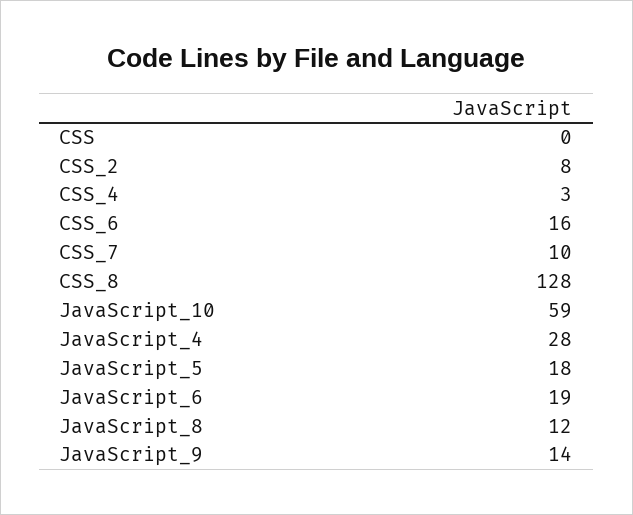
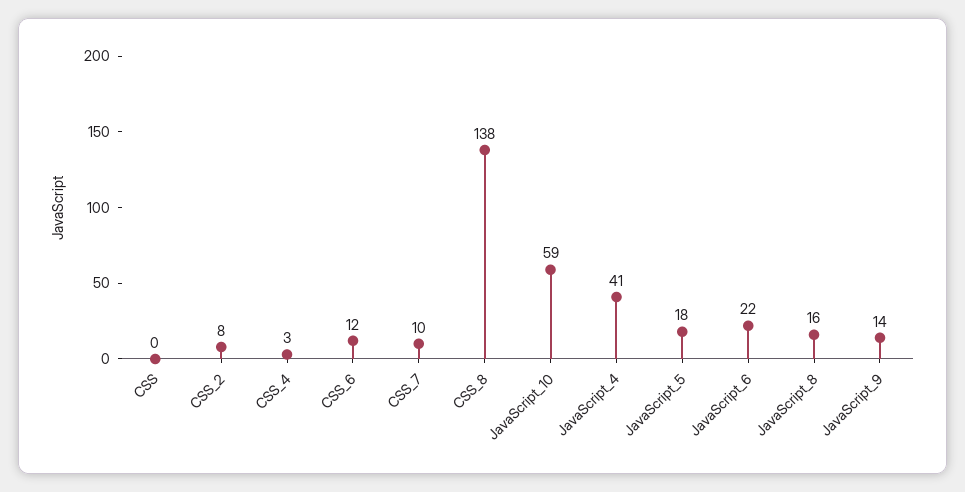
CSS_6: 16 -> 12
CSS_8: 128 -> 138
JavaScript_4: 28 -> 41
JavaScript_6: 19 -> 22
JavaScript_8: 12 -> 16

